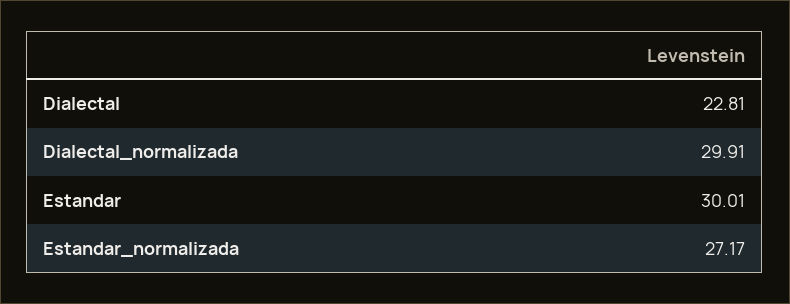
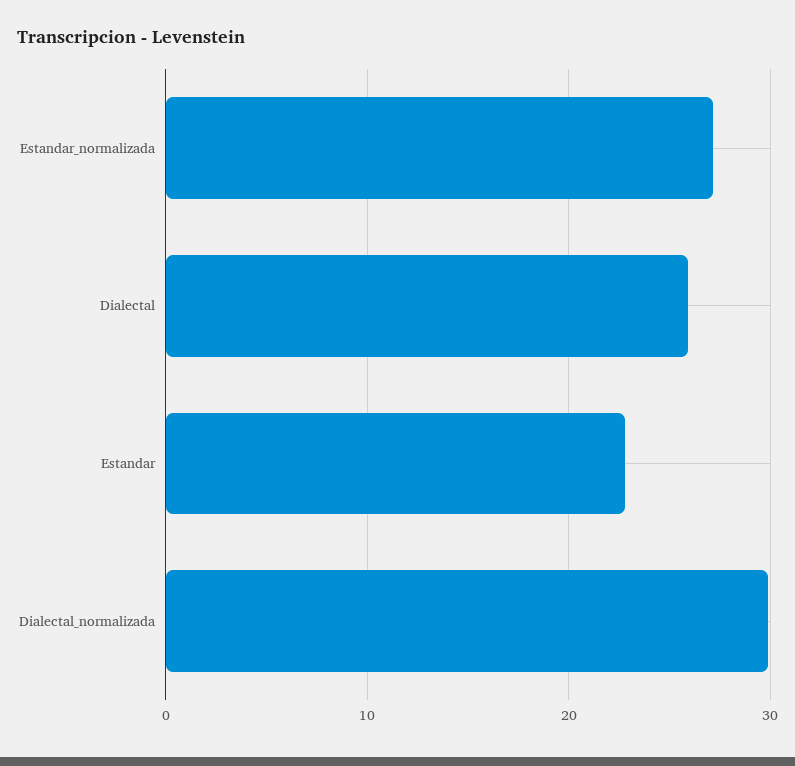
Dialectal: 22.81 -> 26
Estandar: 30.01 -> 23

